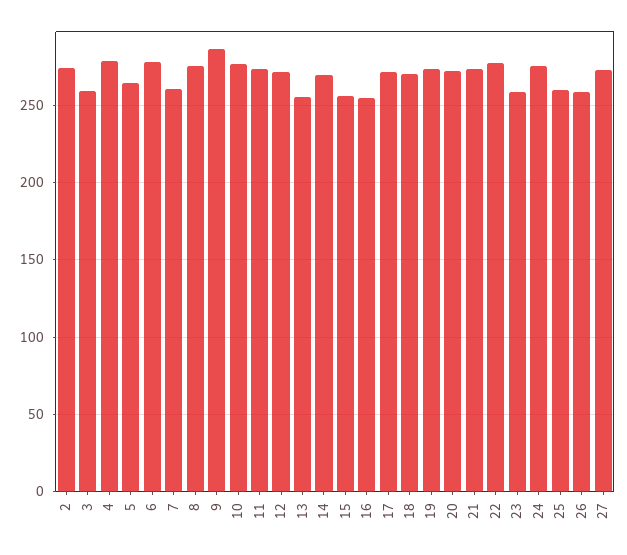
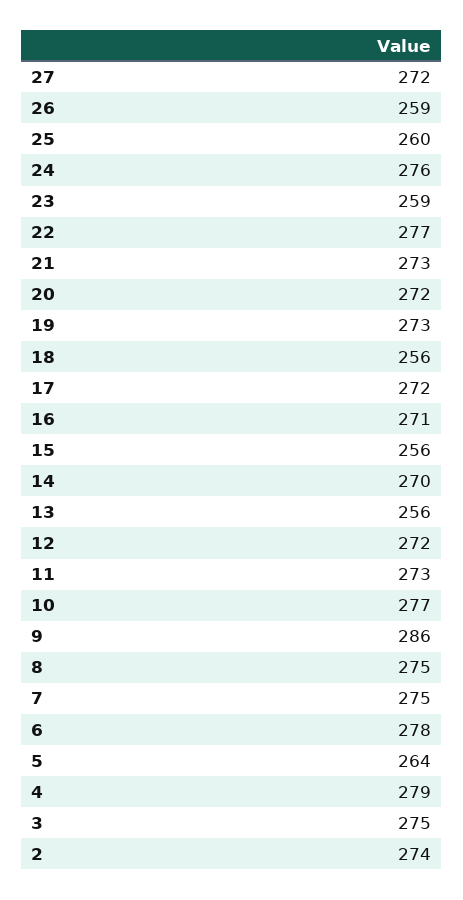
3: 260 -> 275
7: 260 -> 275
16: 255 -> 271
18: 270 -> 256

